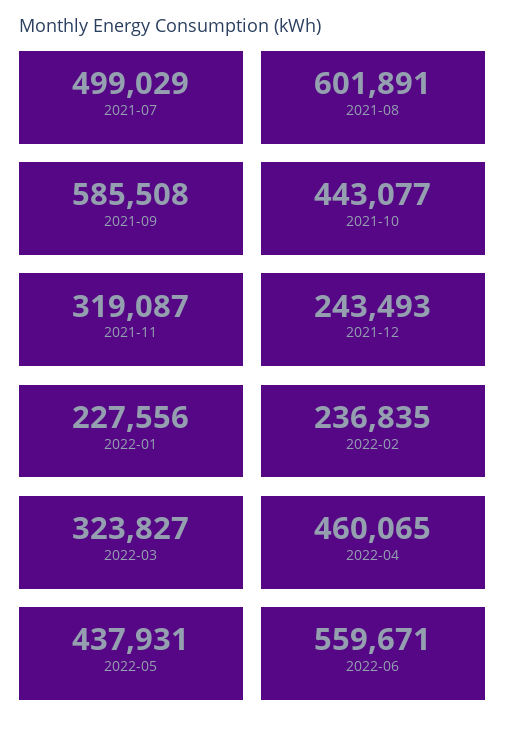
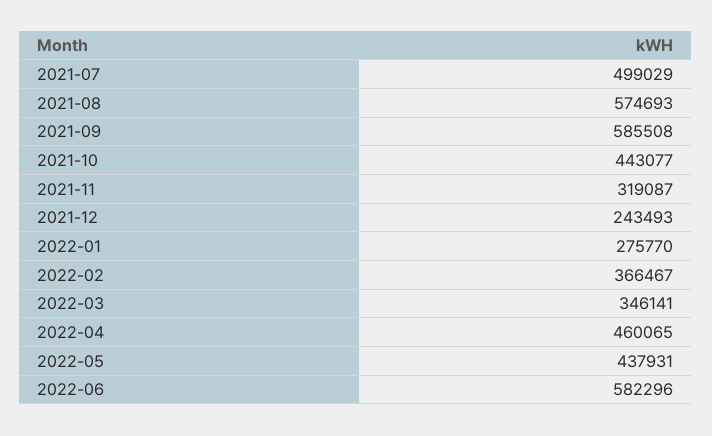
2021-08: 601891 -> 574693
2022-01: 227556 -> 275770
2022-02: 236835 -> 366467
2022-03: 323827 -> 346141
2022-06: 559671 -> 582296

